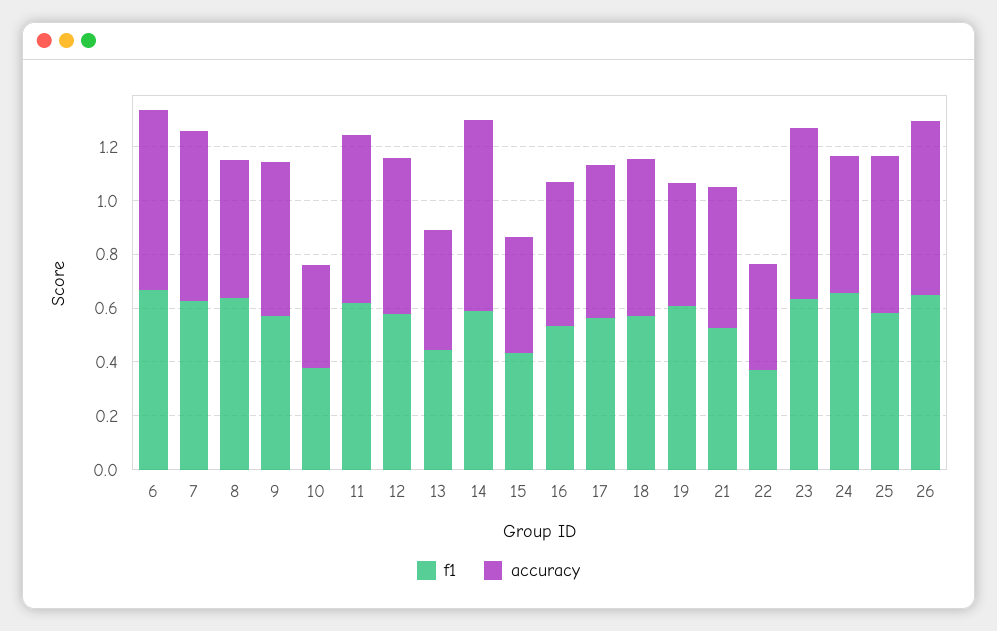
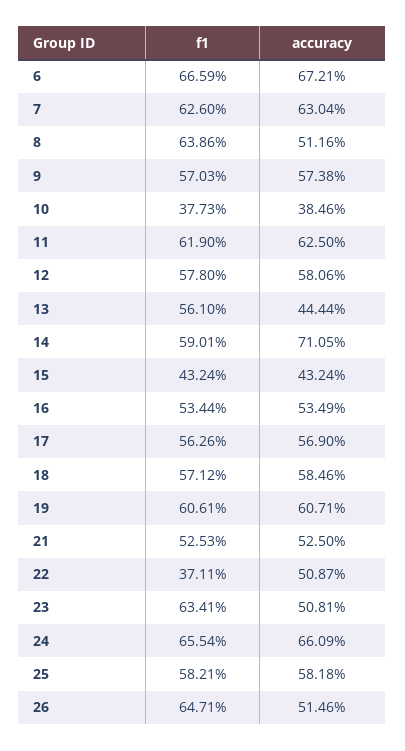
f1, 13: 0.45 -> 0.561
accuracy, 19: 0.45 -> 0.6071
accuracy, 22: 0.4 -> 0.5087
accuracy, 23: 0.65 -> 0.5081
accuracy, 24: 0.5 -> 0.6609
accuracy, 26: 0.65 -> 0.5146

